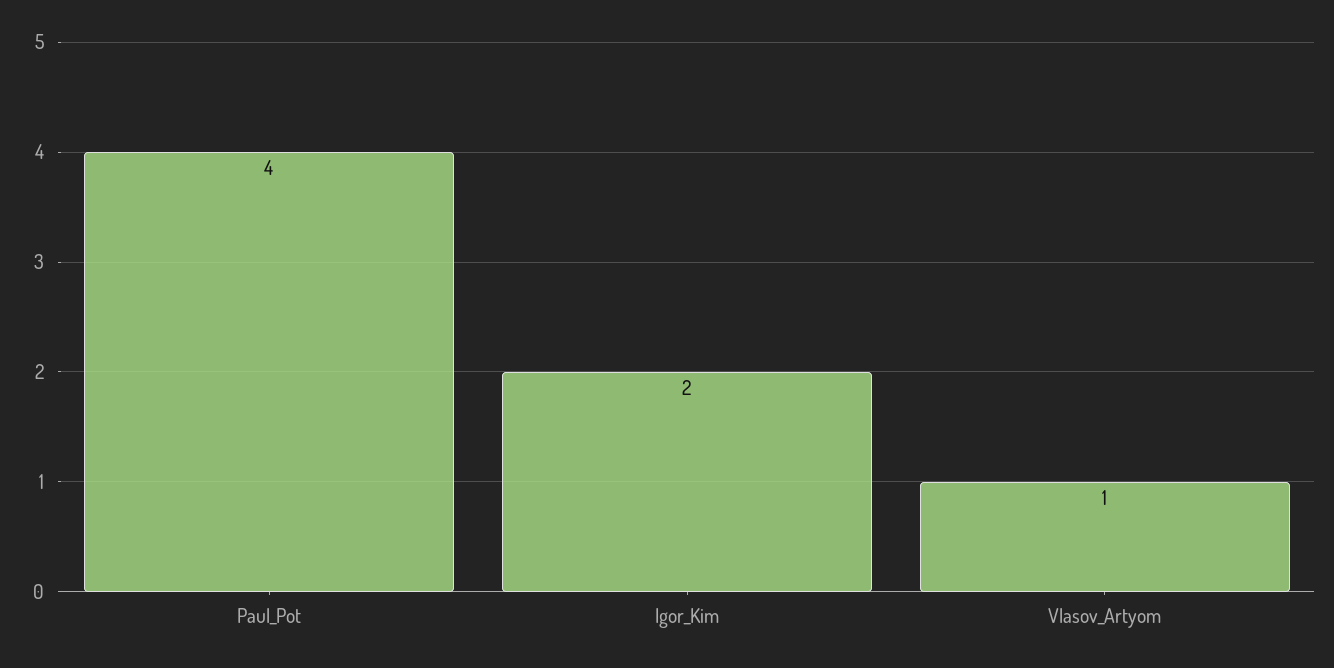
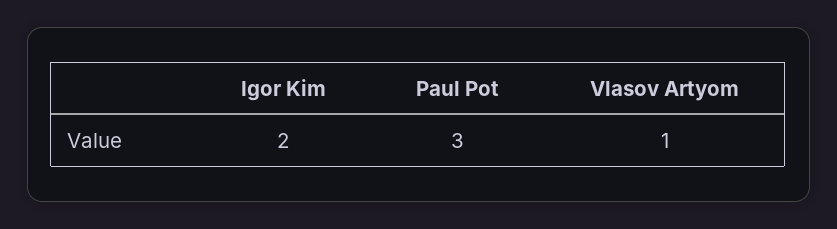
Paul_Pot: 4 -> 3

